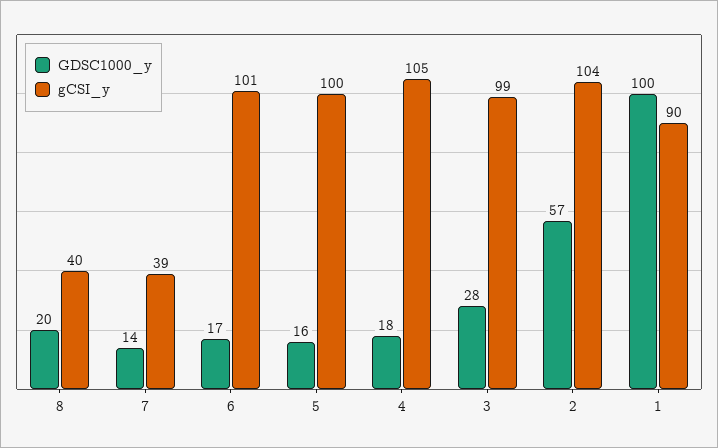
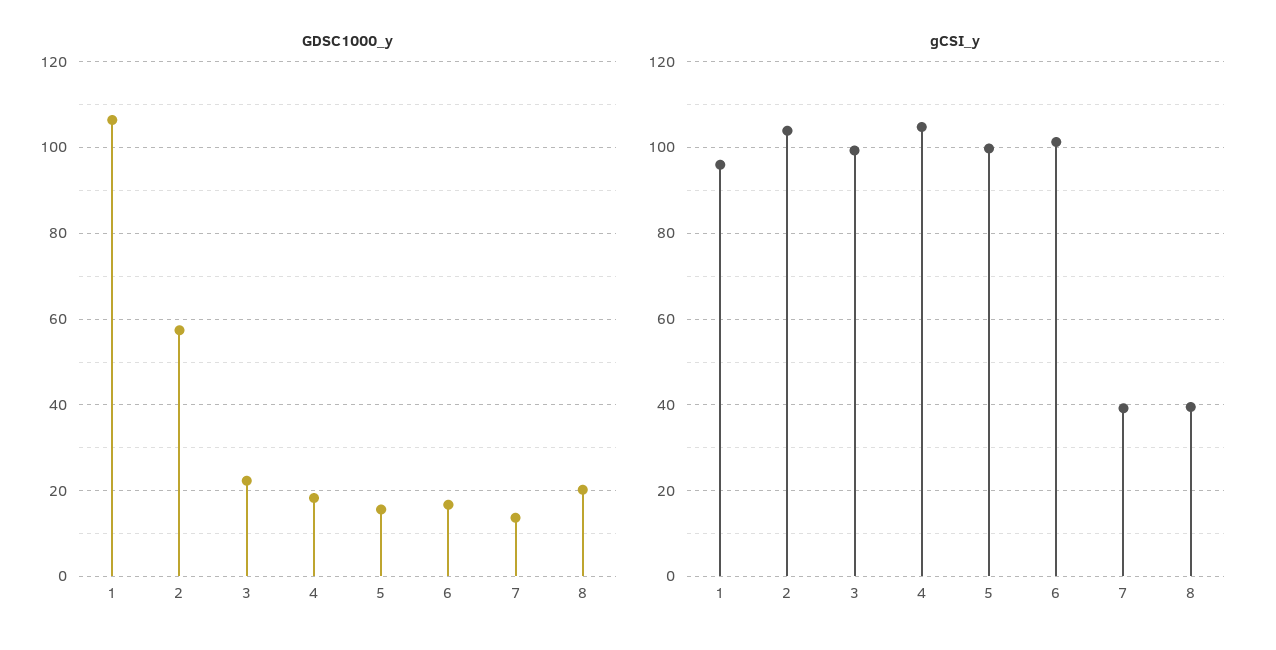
GDSC1000_y, 3: 28 -> 22
GDSC1000_y, 1: 100 -> 106
gCSI_y, 1: 90 -> 96

